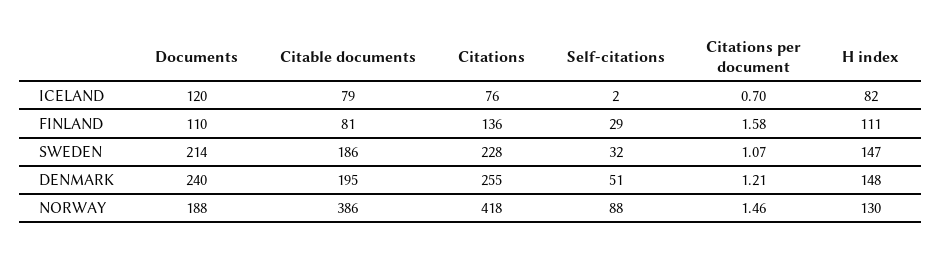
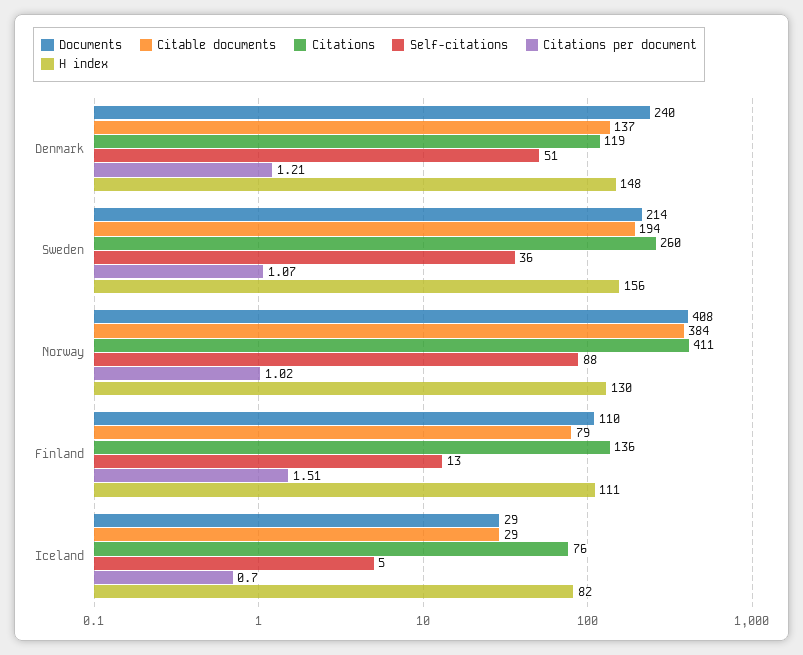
Documents, ICELAND: 120 -> 29
Citable documents, ICELAND: 79 -> 29
Self-citations, ICELAND: 2 -> 5
Citable documents, FINLAND: 81 -> 79
Self-citations, FINLAND: 29 -> 13
Citations per document, FINLAND: 1.58 -> 1.51
Citable documents, SWEDEN: 186 -> 194
Citations, SWEDEN: 228 -> 260
Self-citations, SWEDEN: 32 -> 36
H index, SWEDEN: 147 -> 156
Citable documents, DENMARK: 195 -> 137
Citations, DENMARK: 255 -> 119
Documents, NORWAY: 188 -> 408
Citable documents, NORWAY: 386 -> 384
Citations, NORWAY: 418 -> 411
Citations per document, NORWAY: 1.46 -> 1.02

